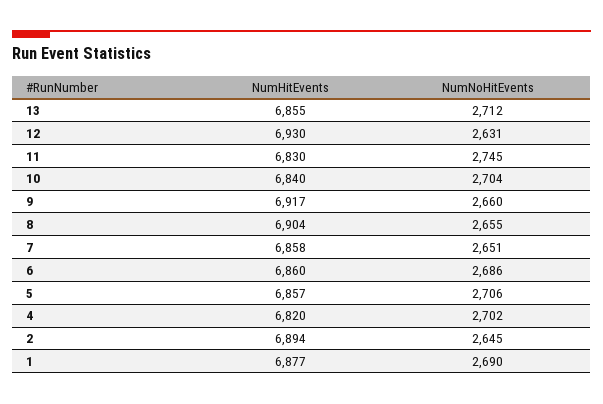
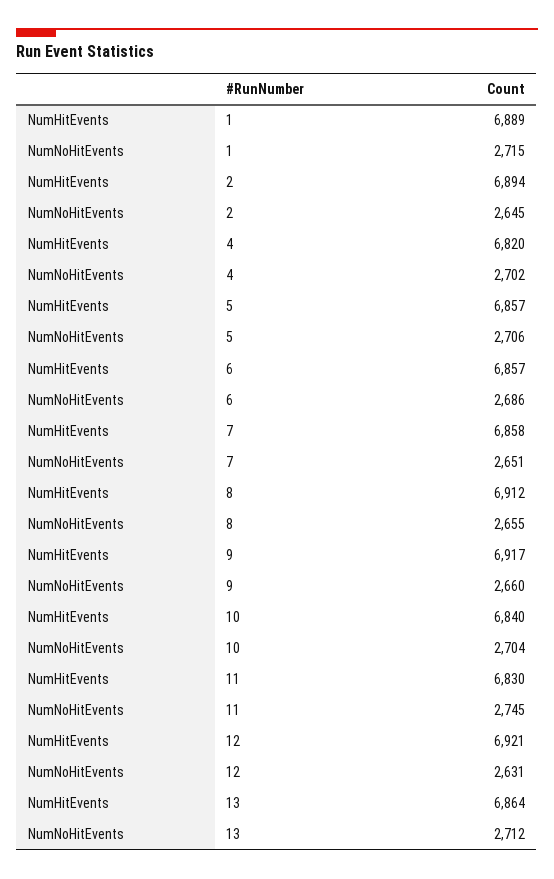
NumHitEvents, 13: 6855 -> 6864
NumHitEvents, 12: 6930 -> 6921
NumHitEvents, 8: 6904 -> 6912
NumHitEvents, 6: 6860 -> 6857
NumHitEvents, 1: 6877 -> 6889
NumNoHitEvents, 1: 2690 -> 2715

